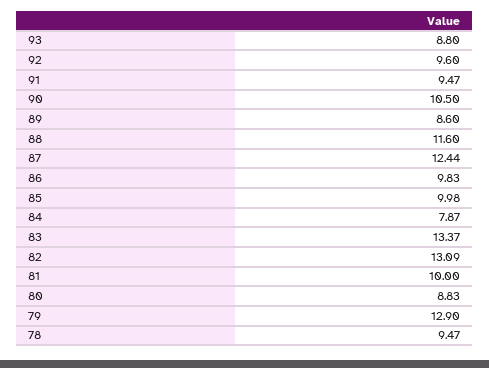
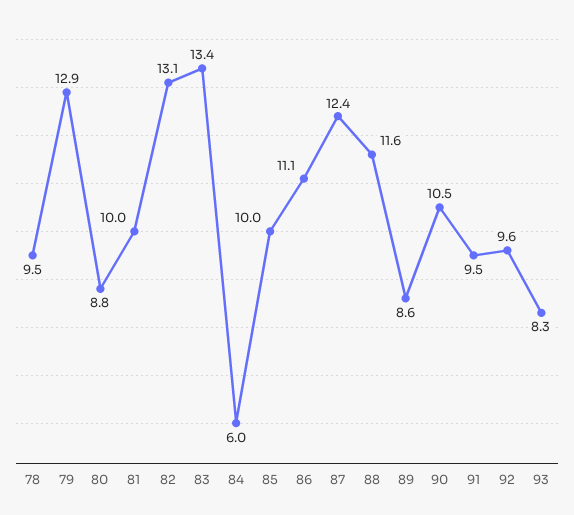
93: 8.8 -> 8.3
86: 9.83 -> 11.1
84: 7.87 -> 6

